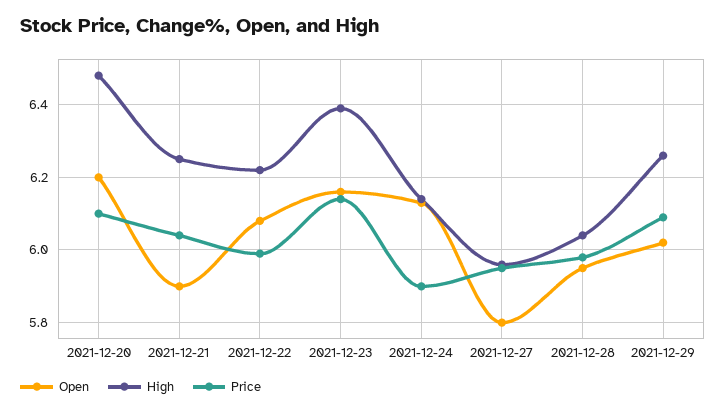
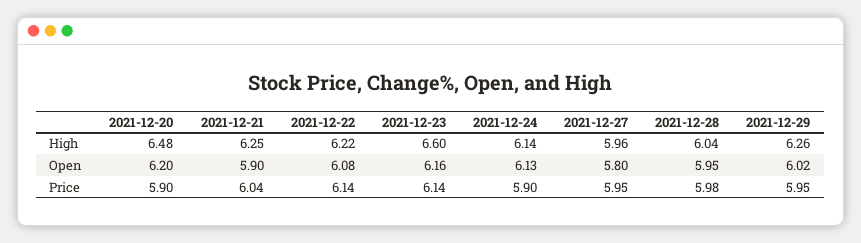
Price, 2021-12-20: 6.1 -> 5.9
Price, 2021-12-22: 6 -> 6.14
High, 2021-12-23: 6.4 -> 6.6
Price, 2021-12-29: 6.1 -> 5.95

